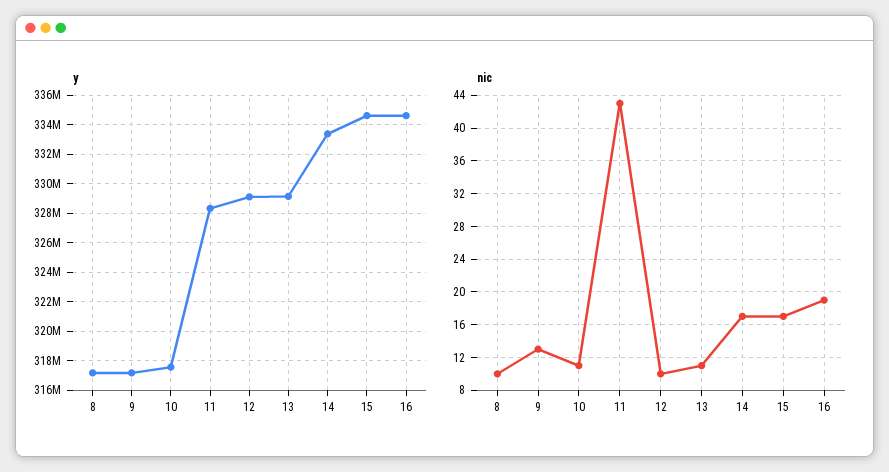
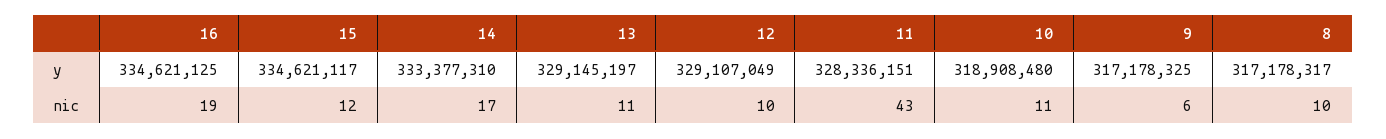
y, 10: 317500000 -> 318908480
nic, 9: 13 -> 6
nic, 15: 17 -> 12

